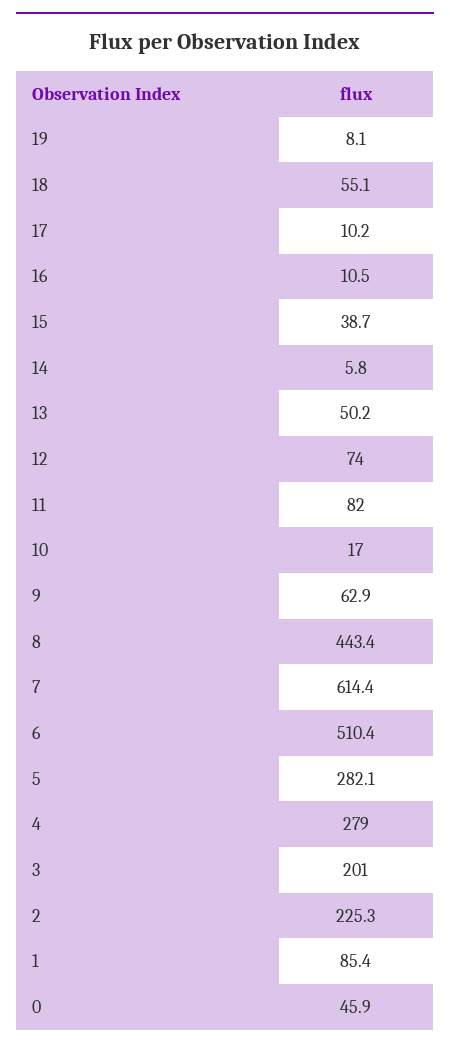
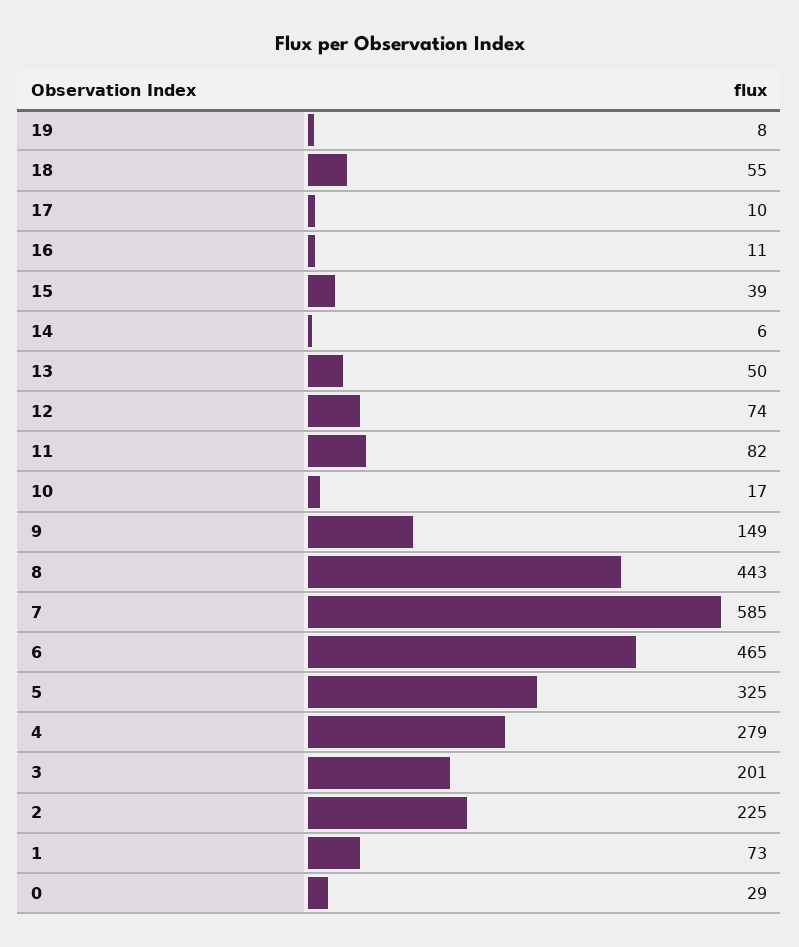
9: 62.9 -> 149
7: 614.4 -> 585
6: 510.4 -> 465
5: 282.1 -> 325
1: 85.4 -> 73
0: 45.9 -> 29

